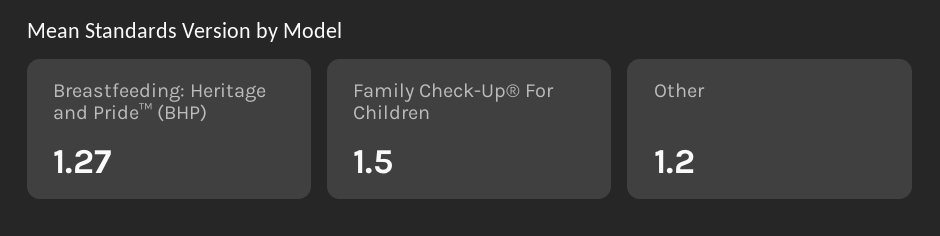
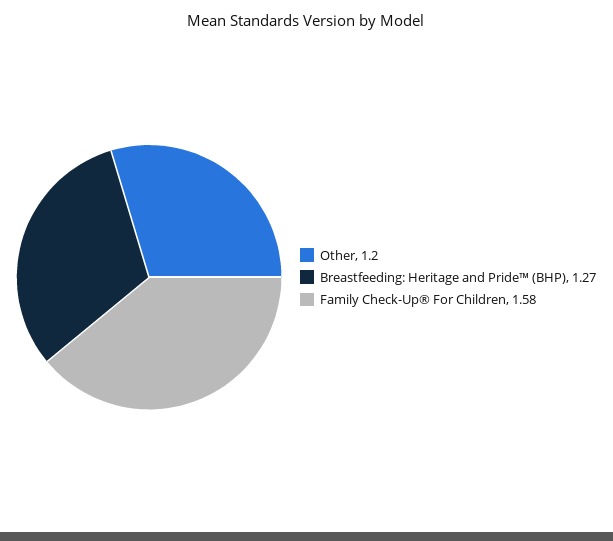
Family Check-Up® For Children: 1.5 -> 1.58

